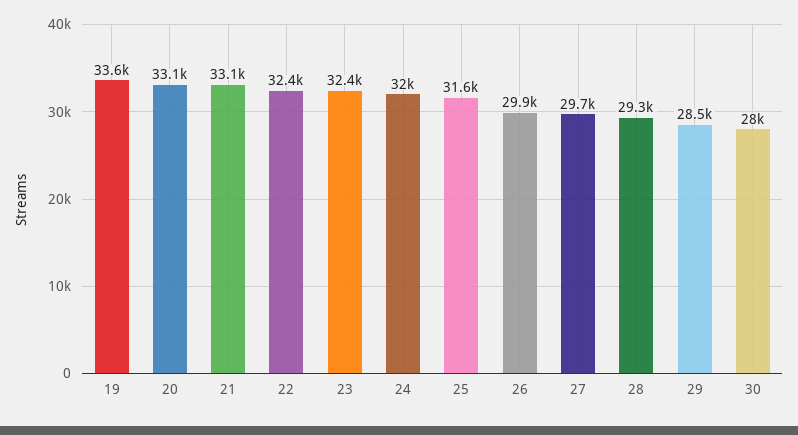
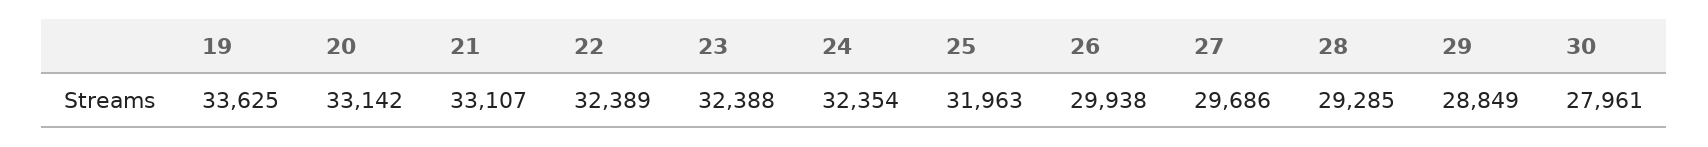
24: 32000 -> 32354
25: 31600 -> 31963
29: 28500 -> 28849

